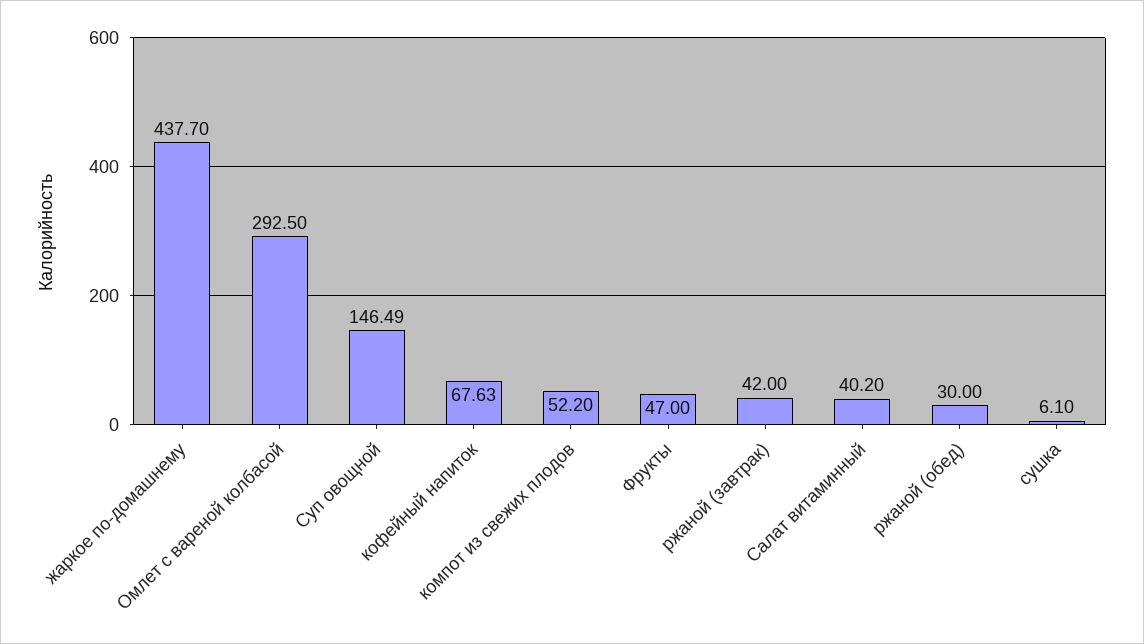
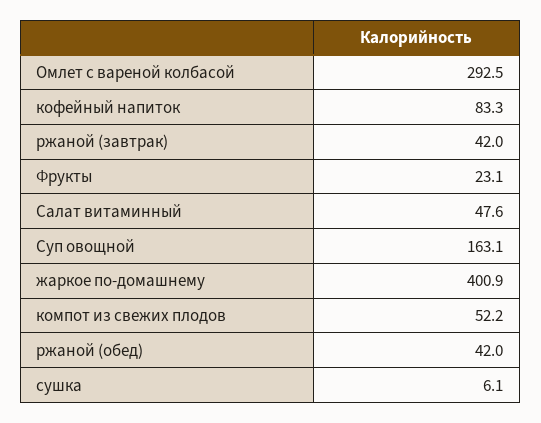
жаркое по-домашнему: 437.7 -> 400.9
Суп овощной: 146.49 -> 163.1
кофейный напиток: 67.63 -> 83.3
Фрукты: 47 -> 23.1
Салат витаминный: 40.2 -> 47.6
ржаной (обед): 30 -> 42

